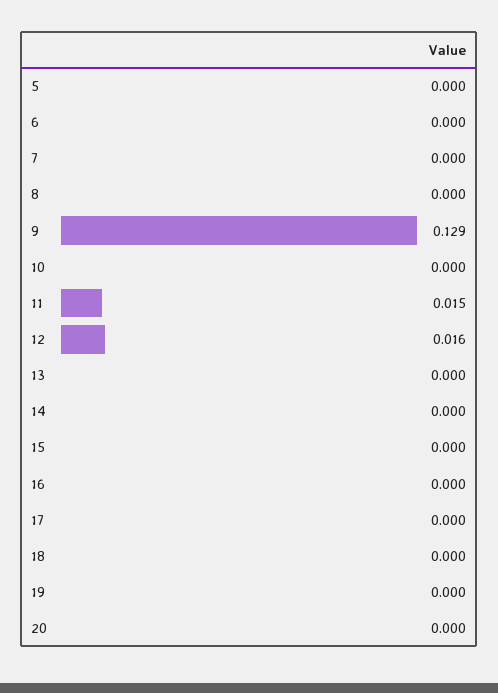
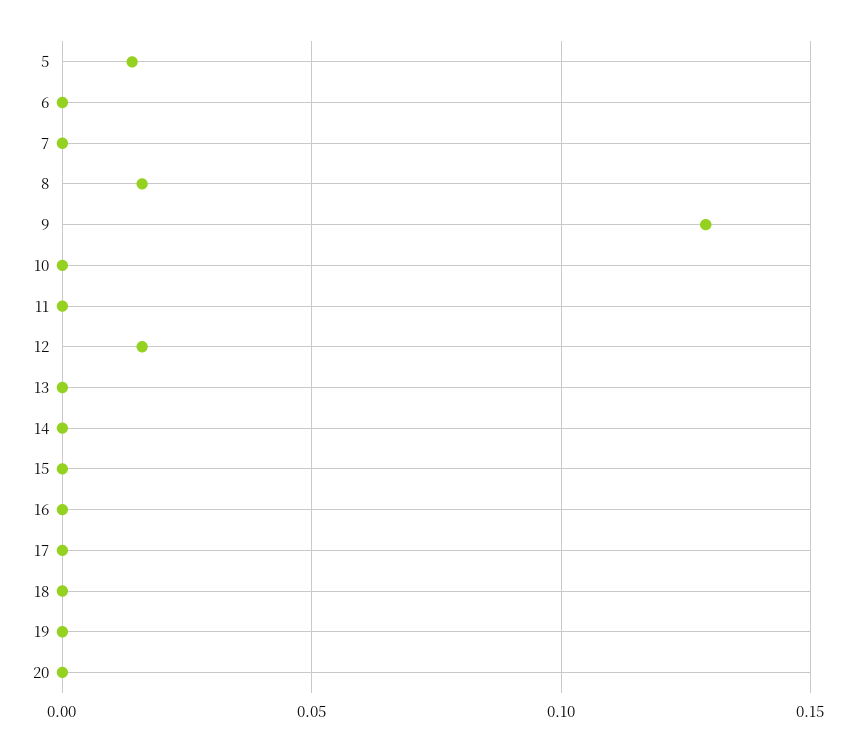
5: 0 -> 0.015
8: 0 -> 0.015
11: 0.015 -> 0

